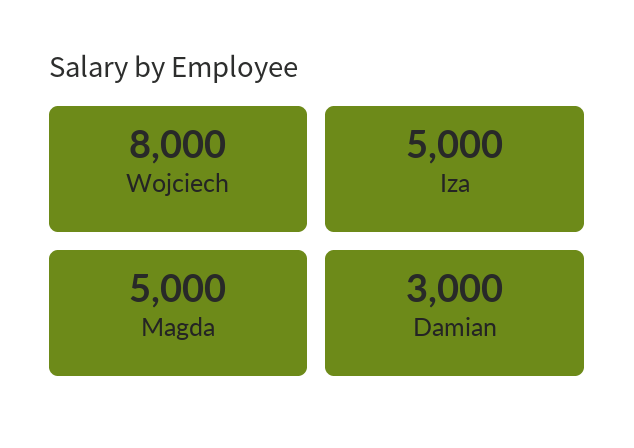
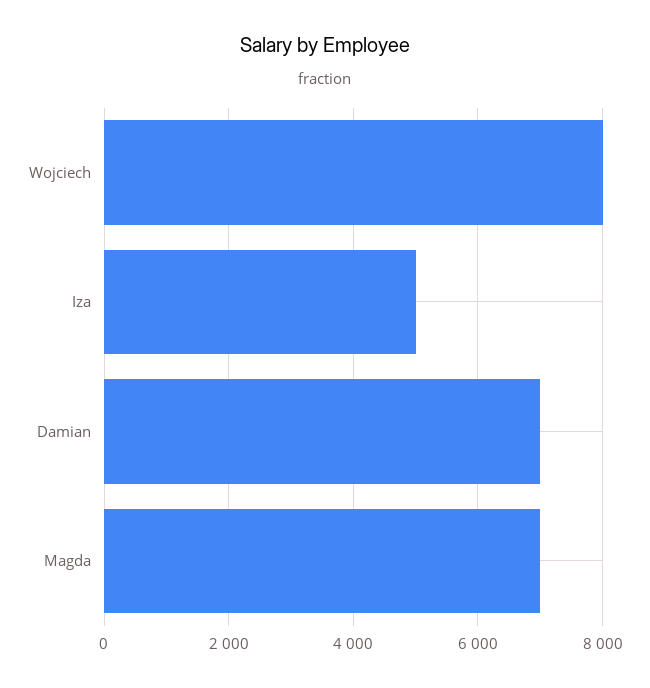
Magda: 5000 -> 7000
Damian: 3000 -> 7000

